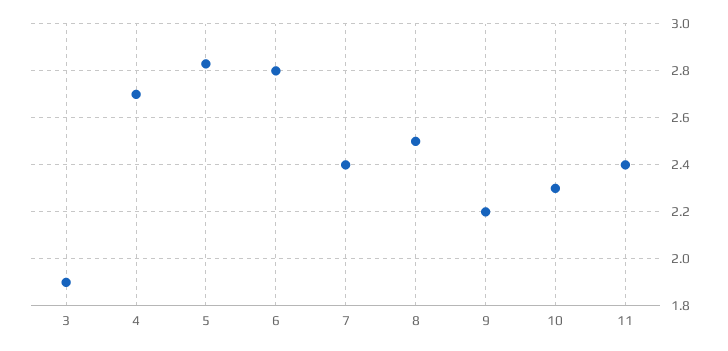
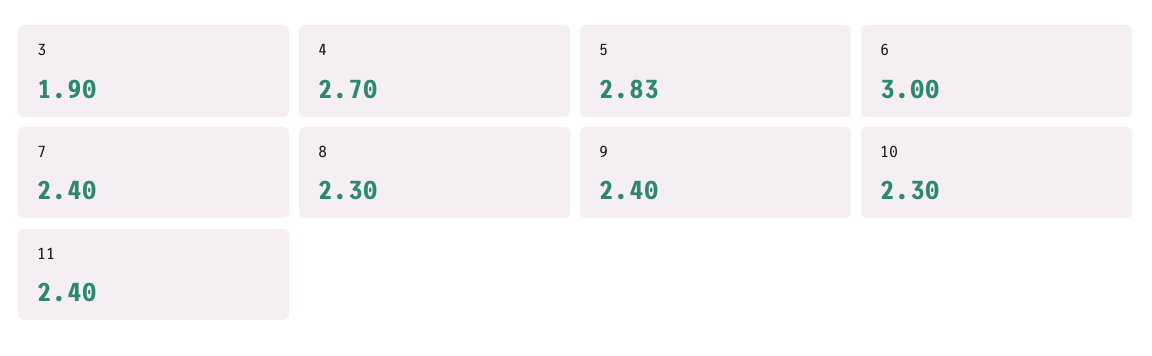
6: 2.8 -> 3
8: 2.5 -> 2.3
9: 2.2 -> 2.4

